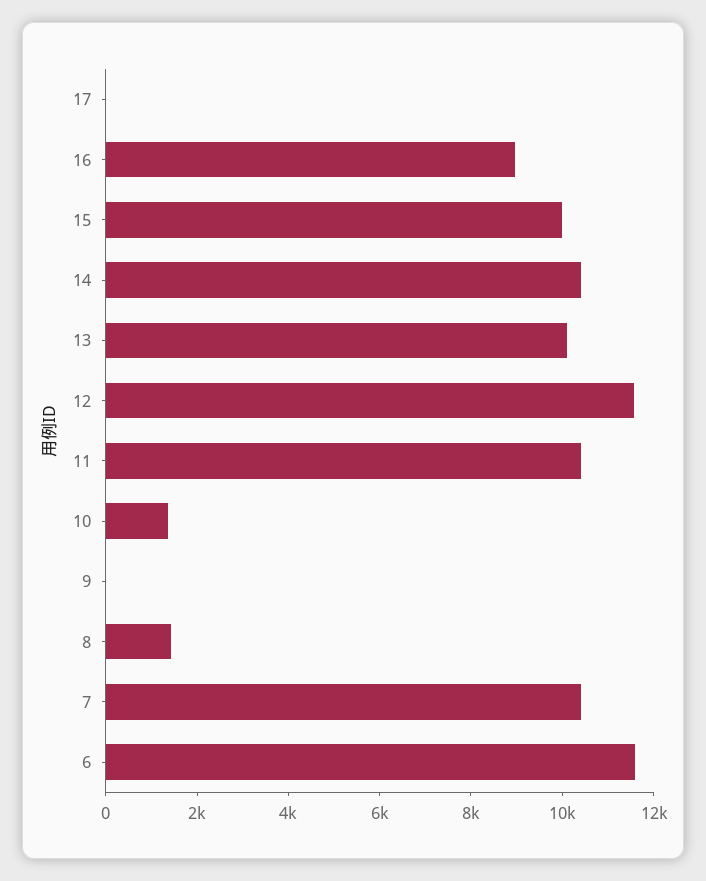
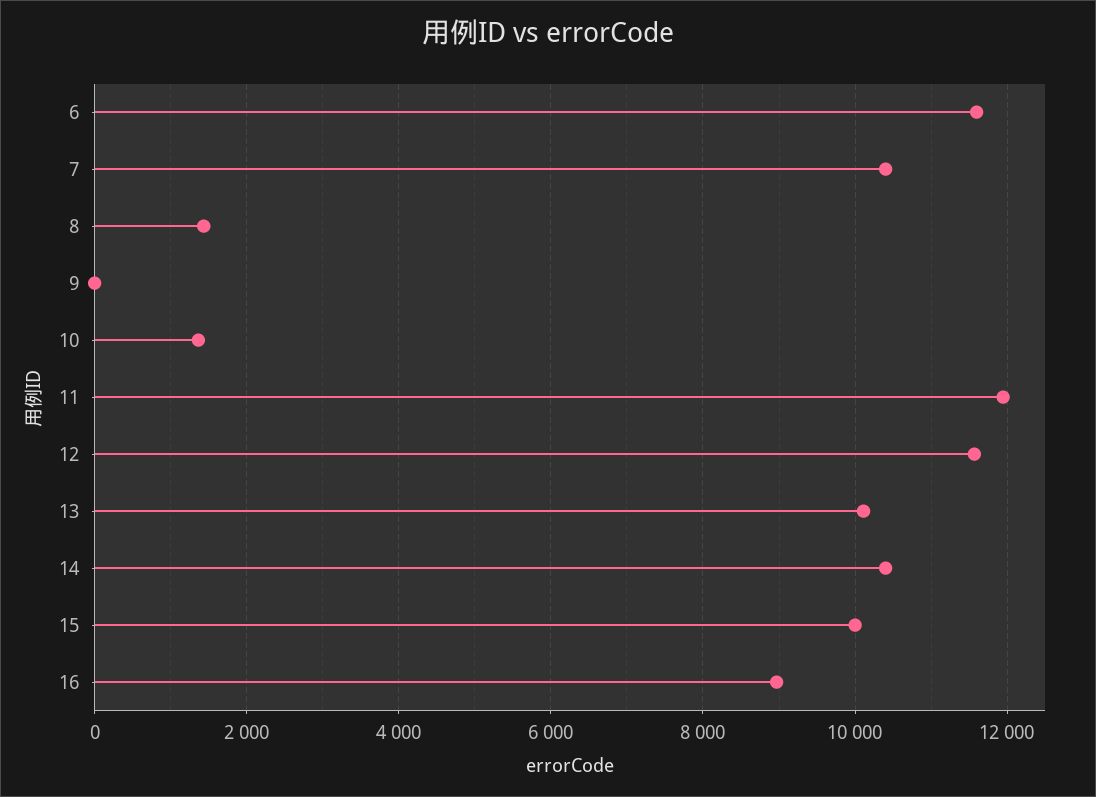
17: 0 -> none
11: 10500 -> 12000

